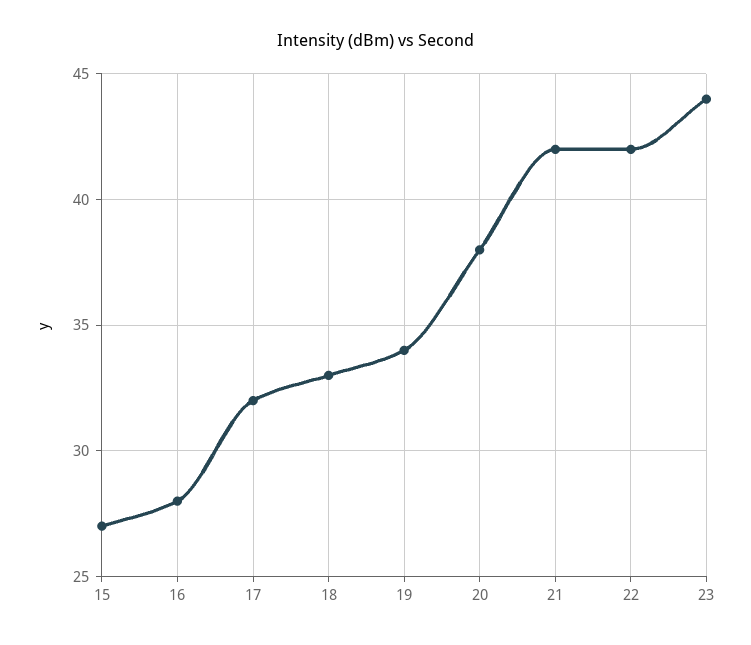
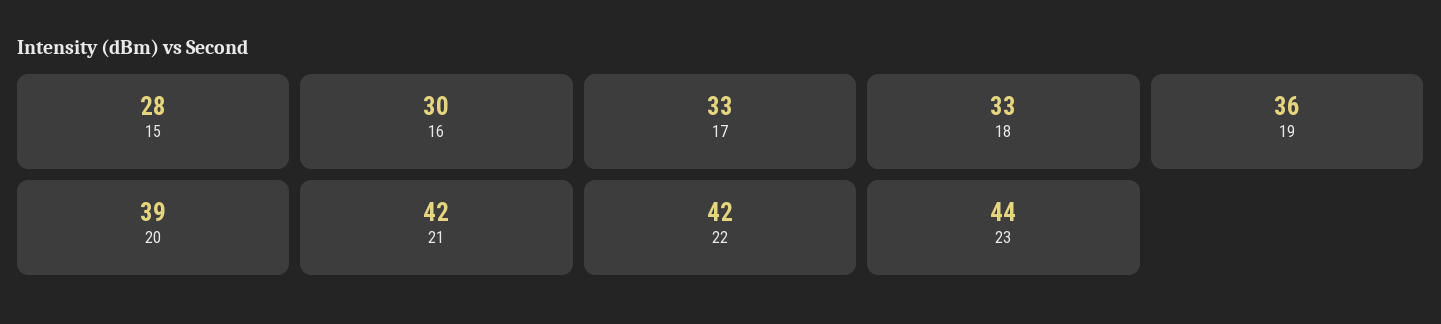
15: 27 -> 28
16: 28 -> 30
17: 32 -> 33
19: 34 -> 36
20: 38 -> 39

